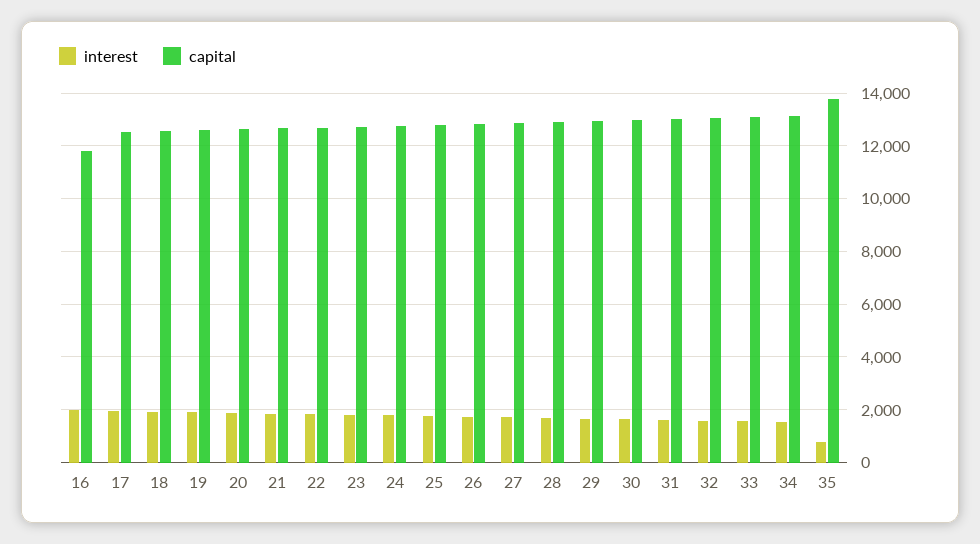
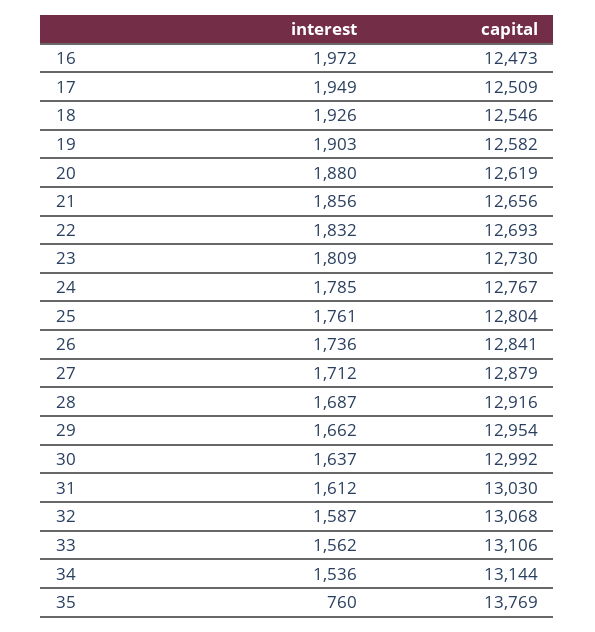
capital, 16: 11750 -> 12473

